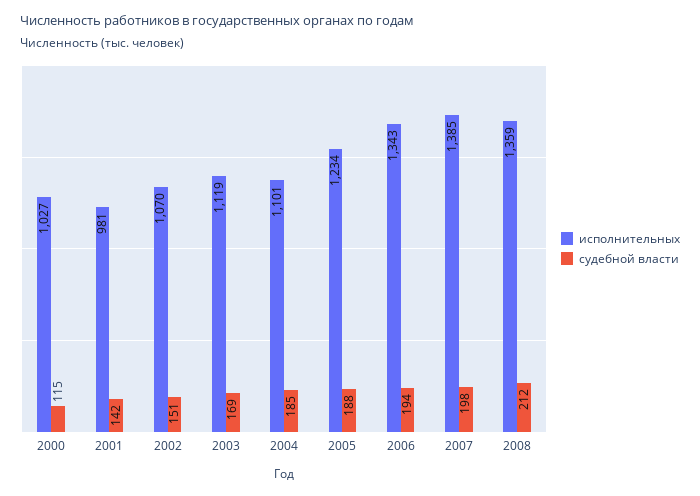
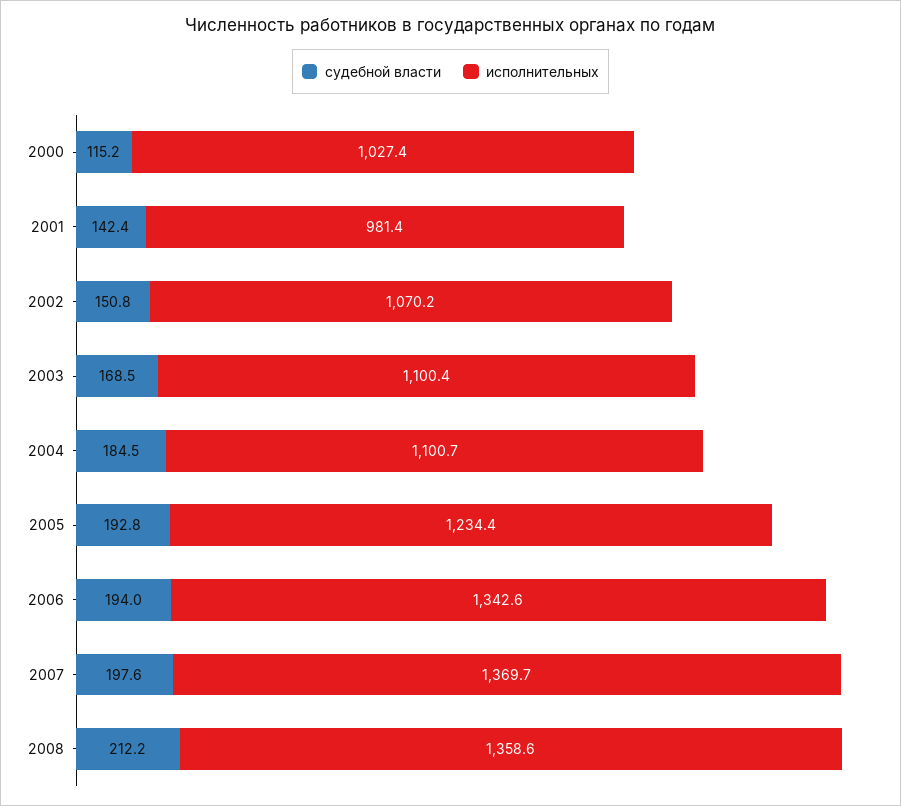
исполнительных, 2003: 1119 -> 1100.4
судебной власти, 2005: 188 -> 192.8
исполнительных, 2007: 1385 -> 1369.7

